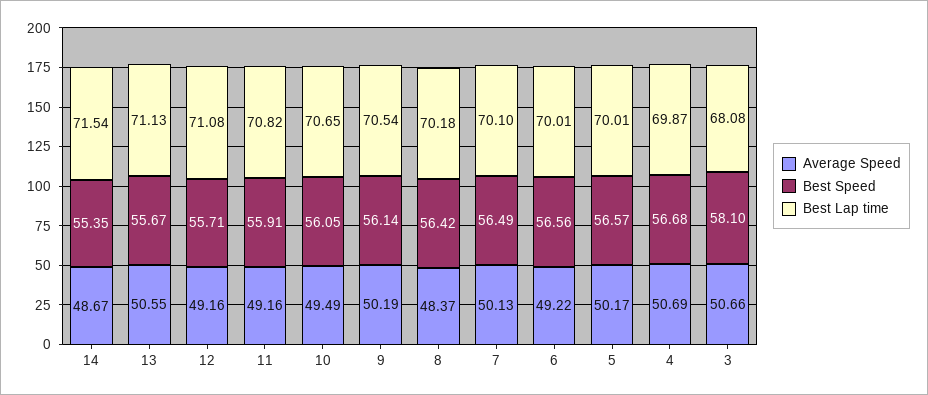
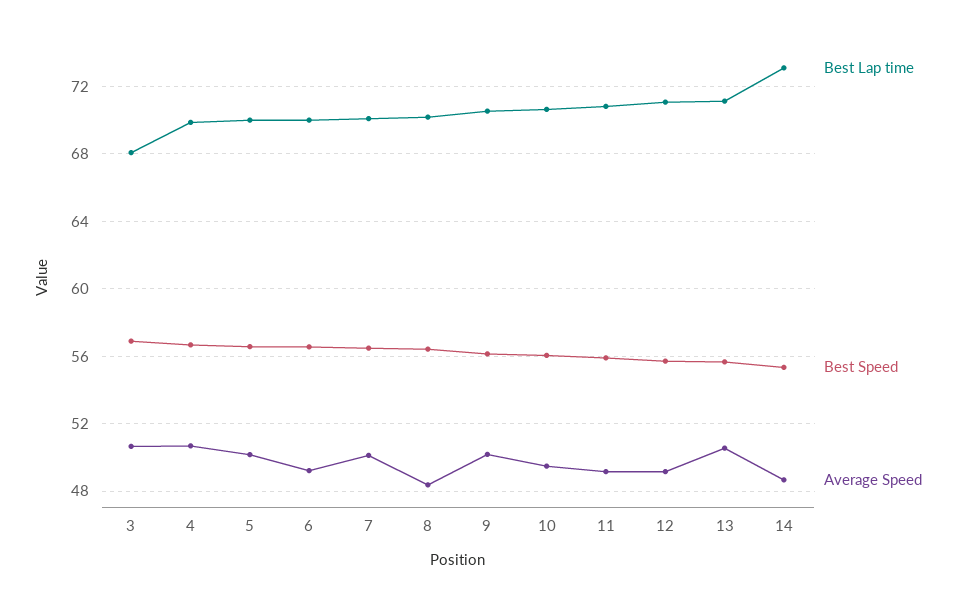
Best Lap time, 14: 71.54 -> 73
Best Speed, 3: 58.1 -> 57

